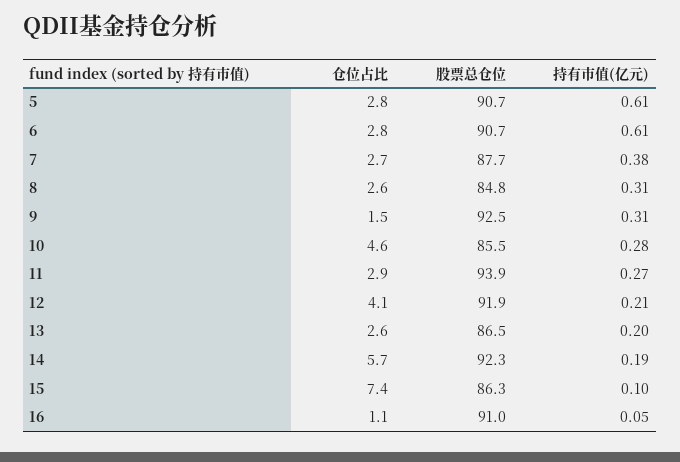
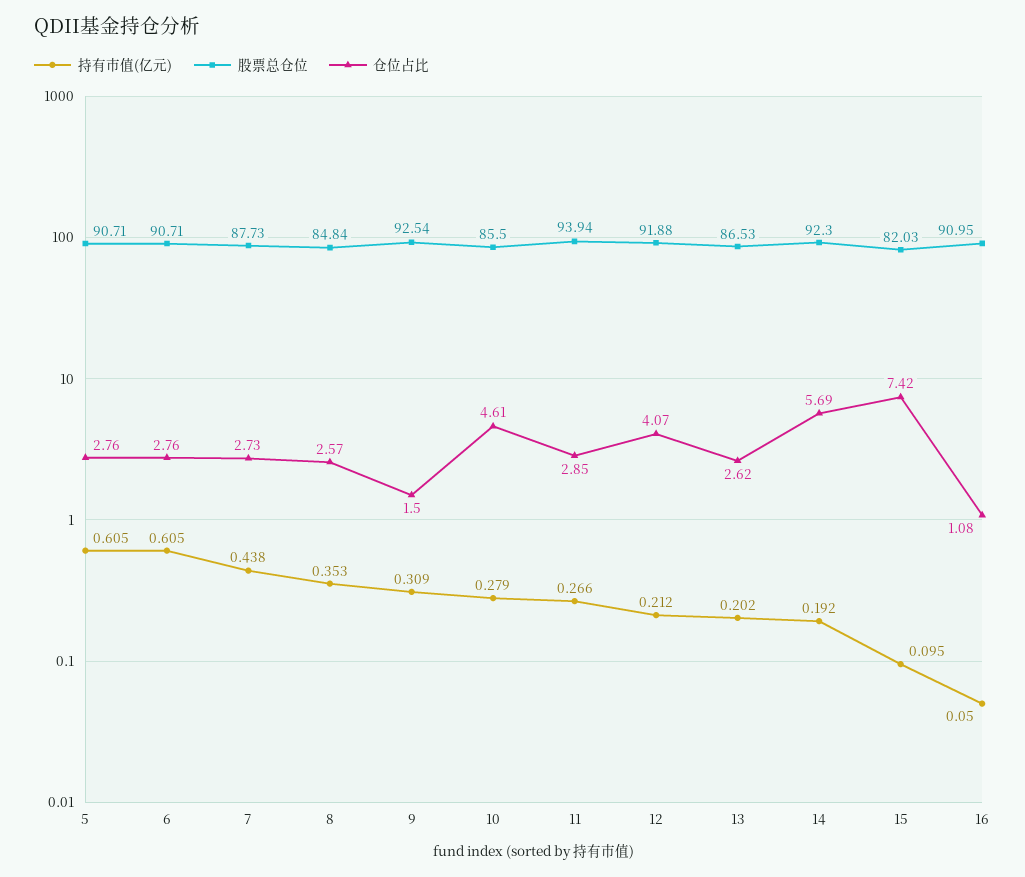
持有市值(亿元), 7: 0.38 -> 0.438
持有市值(亿元), 8: 0.31 -> 0.353
股票总仓位, 15: 86.3 -> 82.03

